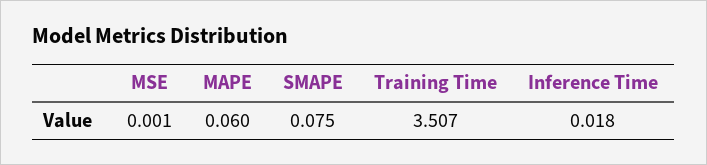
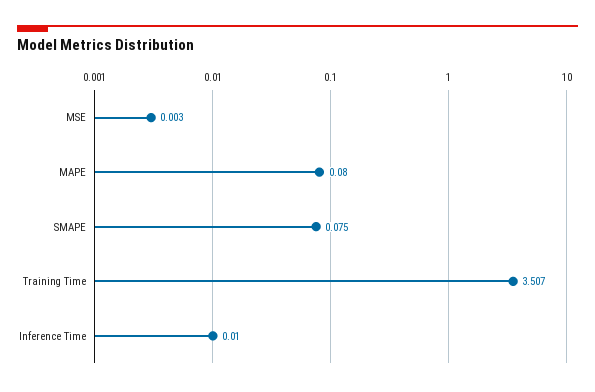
MSE: 0.001 -> 0.003
MAPE: 0.06 -> 0.08
Inference Time: 0.018 -> 0.01

